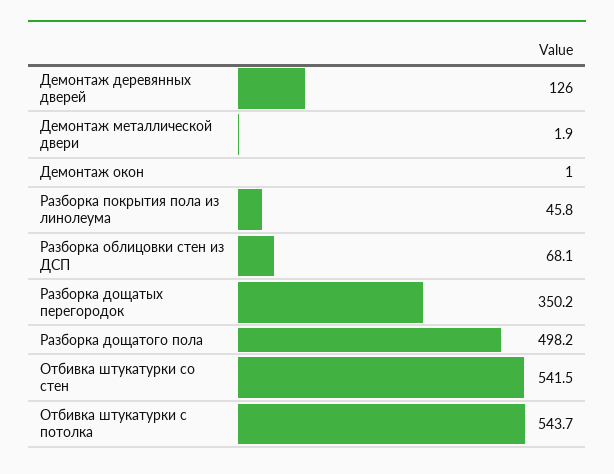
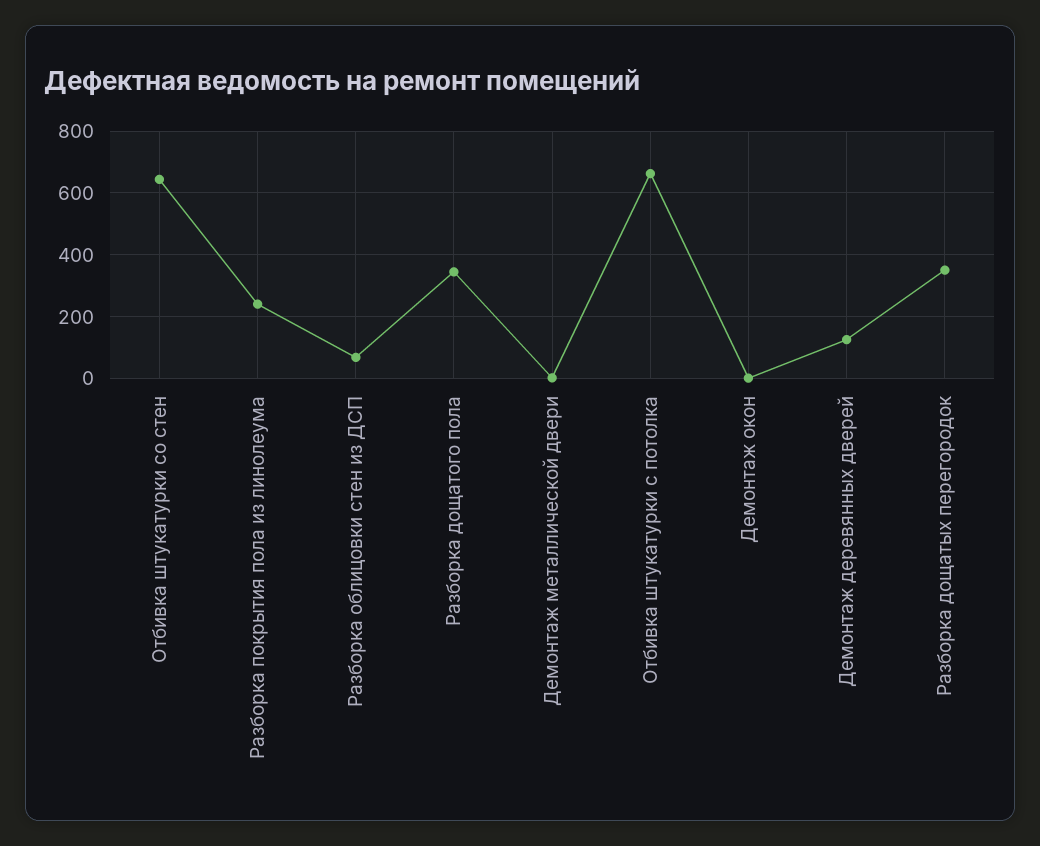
Разборка покрытия пола из линолеума: 45.8 -> 240
Разборка дощатого пола: 498.2 -> 340
Отбивка штукатурки со стен: 541.5 -> 640
Отбивка штукатурки с потолка: 543.7 -> 660

